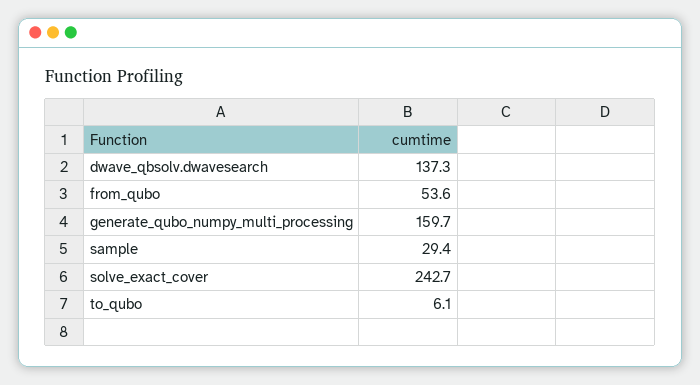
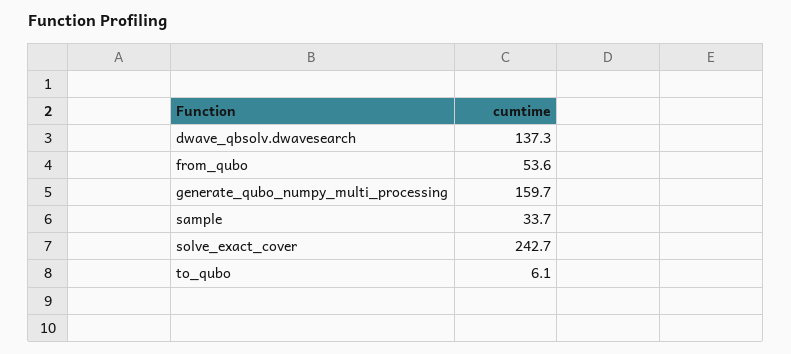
sample: 29.4 -> 33.7

